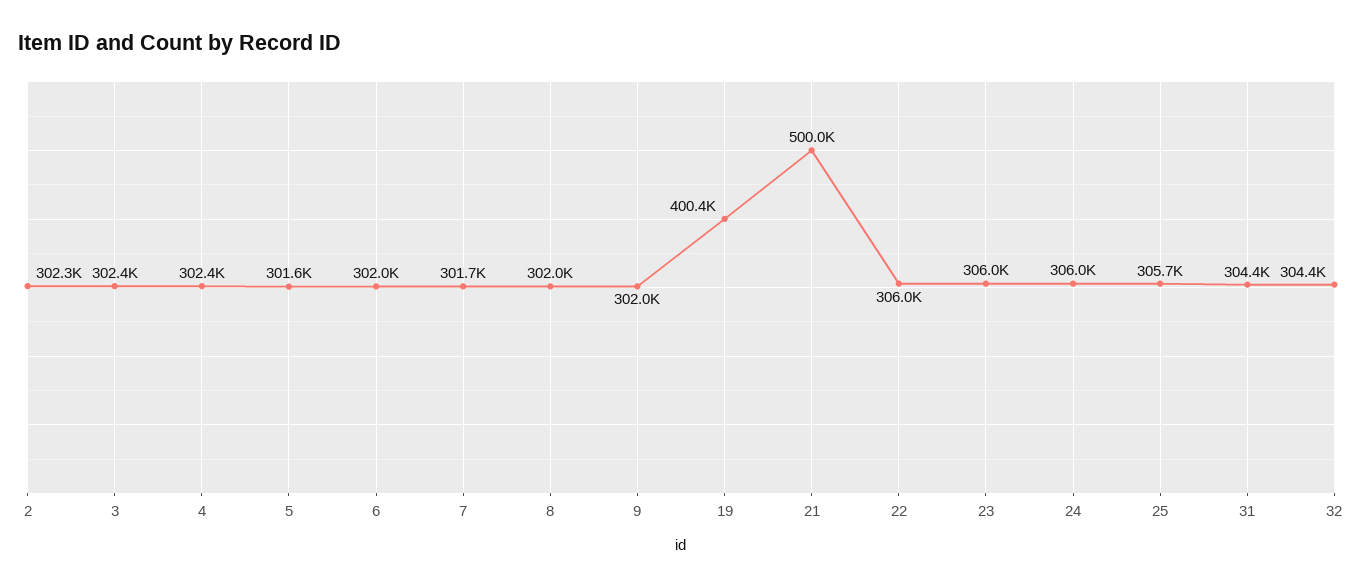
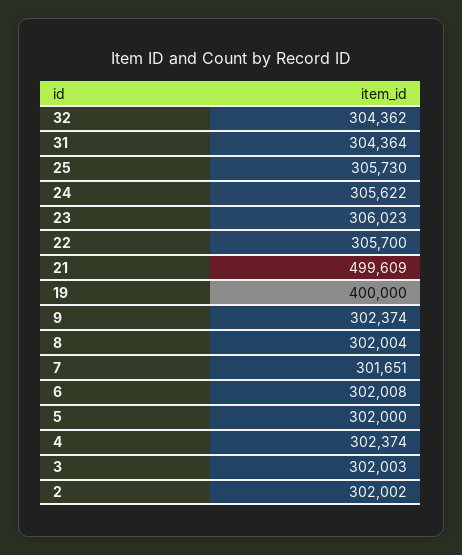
2: 302300 -> 302002
3: 302400 -> 302003
5: 301600 -> 302000
9: 302000 -> 302374
19: 400400 -> 400000
21: 500000 -> 499609
22: 306000 -> 305700
24: 306000 -> 305622

